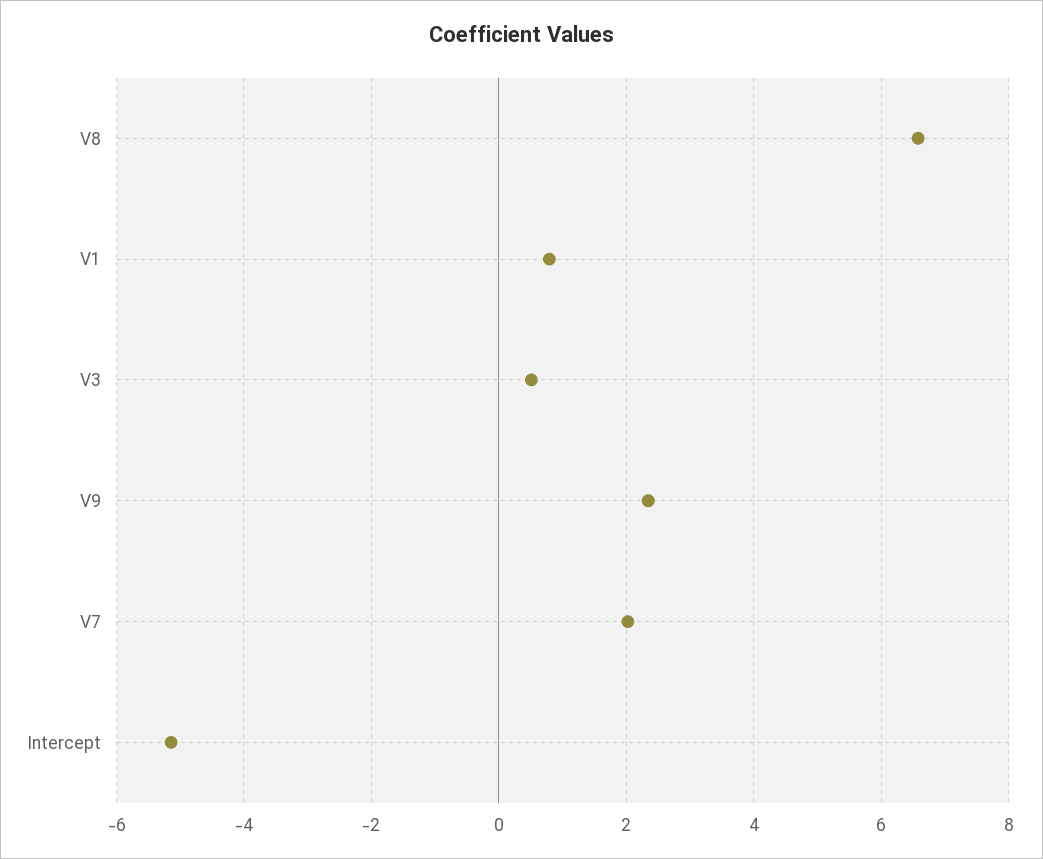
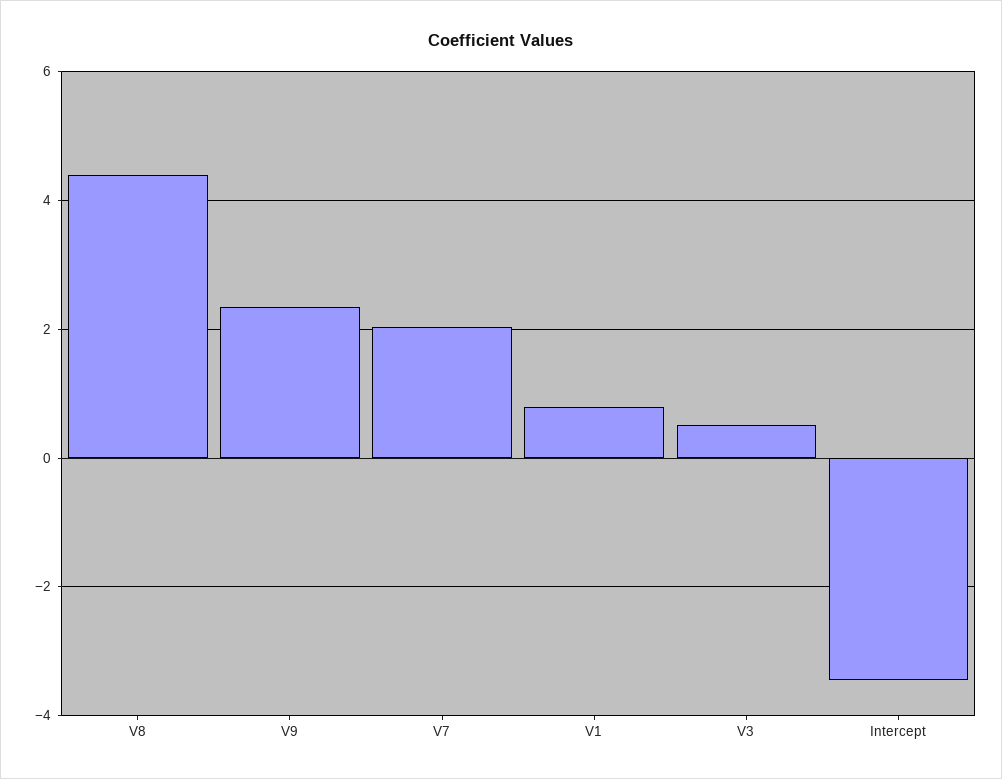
V8: 6.6 -> 4.4
Intercept: -5.2 -> -3.4

